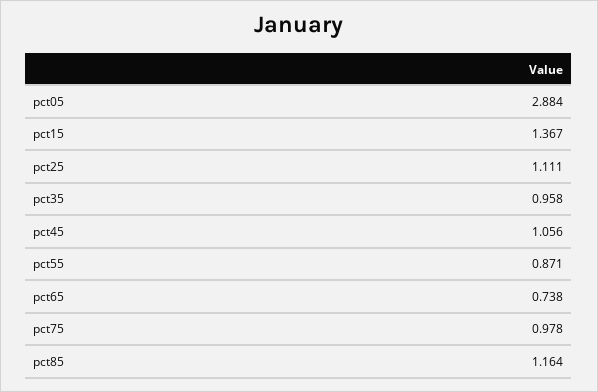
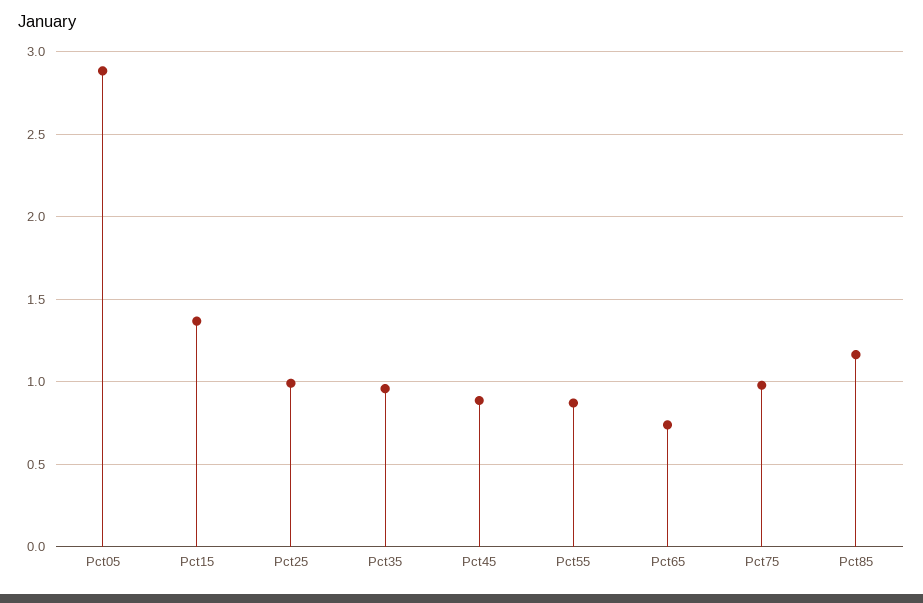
pct25: 1.111 -> 1
pct45: 1.056 -> 0.9

